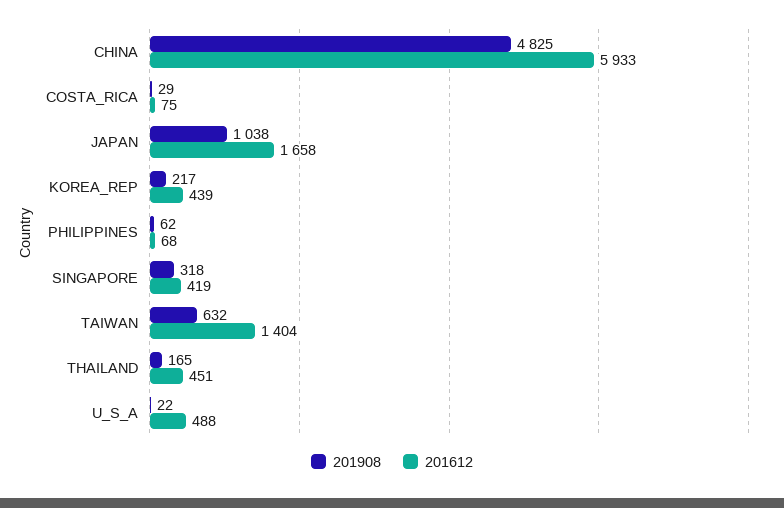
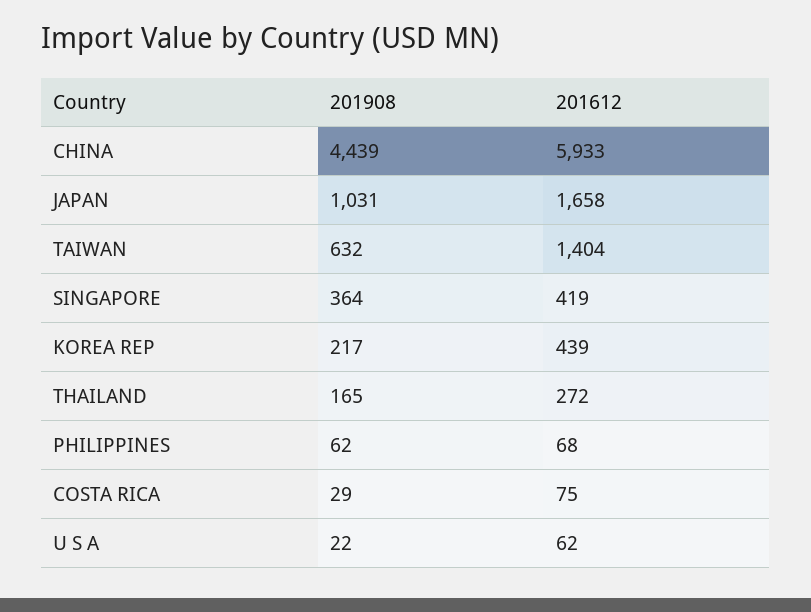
201908, CHINA: 4825 -> 4439
201908, JAPAN: 1038 -> 1031
201908, SINGAPORE: 318 -> 364
201612, THAILAND: 451 -> 272
201612, U_S_A: 488 -> 62

